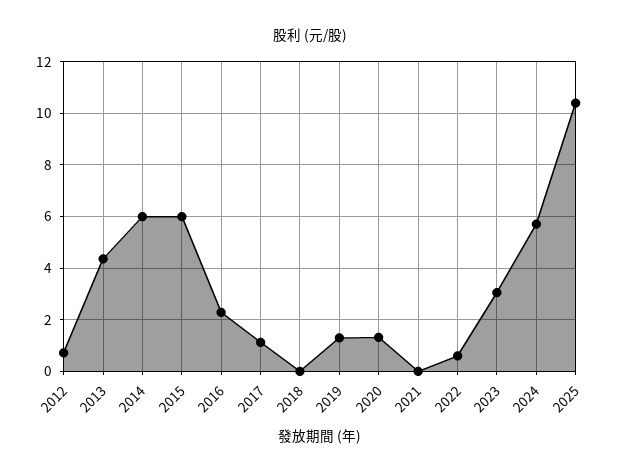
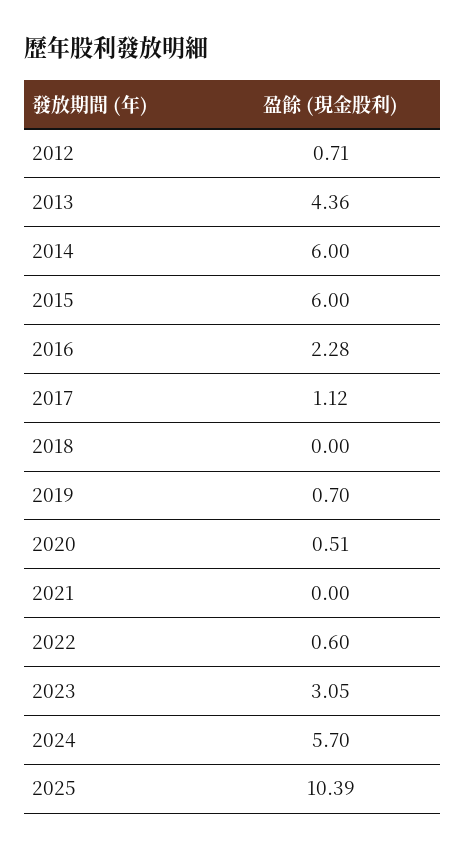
2019: 1.25 -> 0.7
2020: 1.25 -> 0.51

